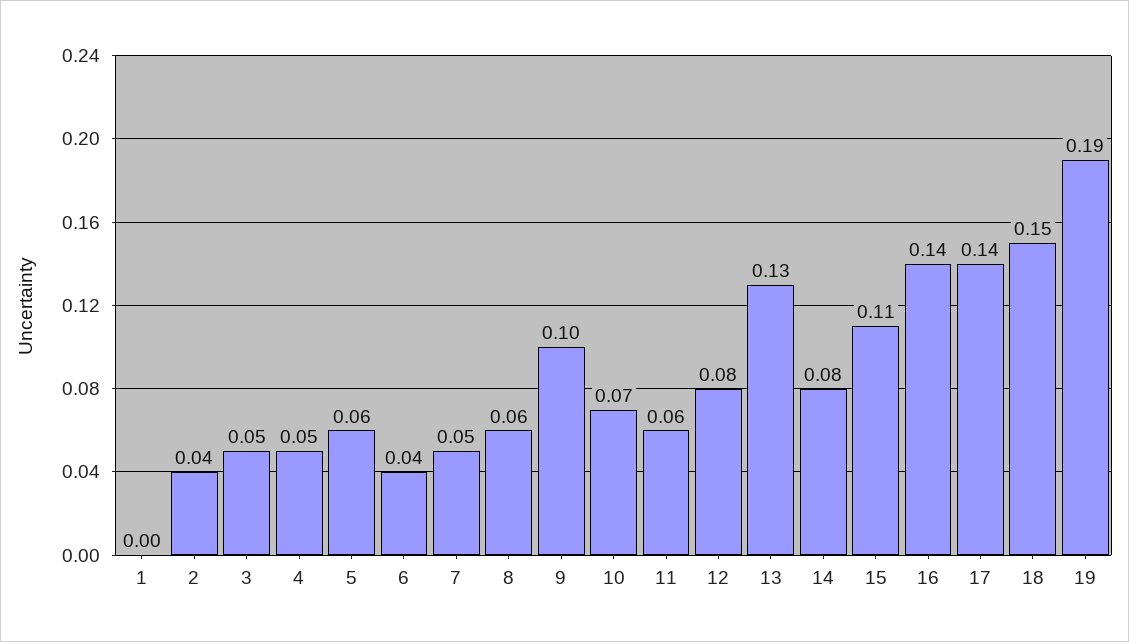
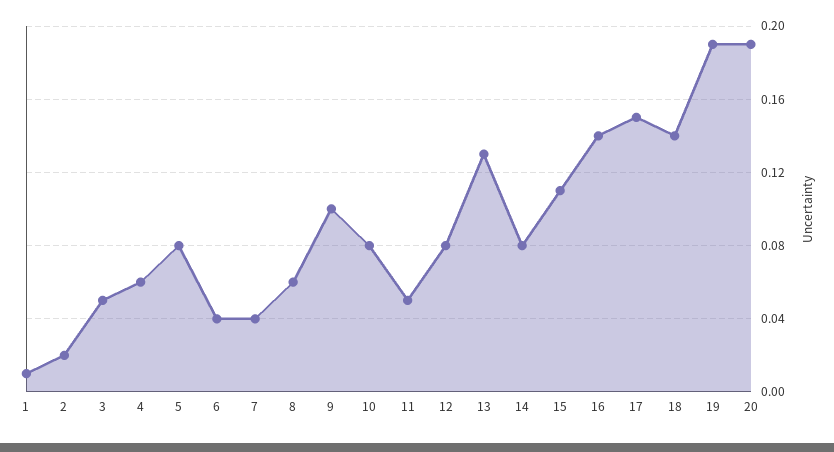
1: 0 -> 0.01
2: 0.04 -> 0.02
4: 0.05 -> 0.06
5: 0.06 -> 0.08
7: 0.05 -> 0.04
10: 0.07 -> 0.08
11: 0.06 -> 0.05
17: 0.14 -> 0.15
18: 0.15 -> 0.14
20: none -> 0.19

